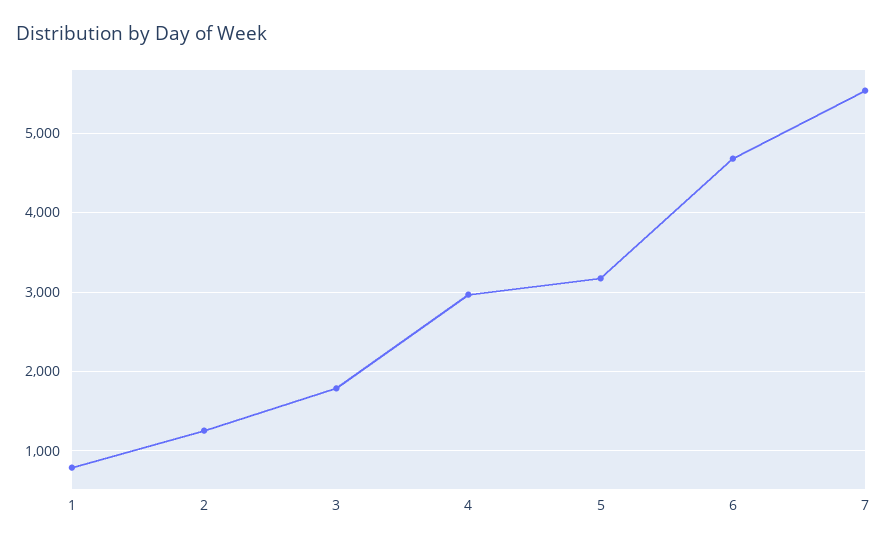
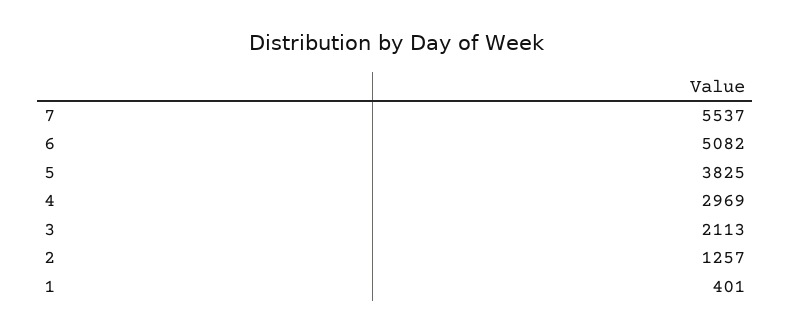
1: 800 -> 401
3: 1800 -> 2113
5: 3200 -> 3825
6: 4700 -> 5082

